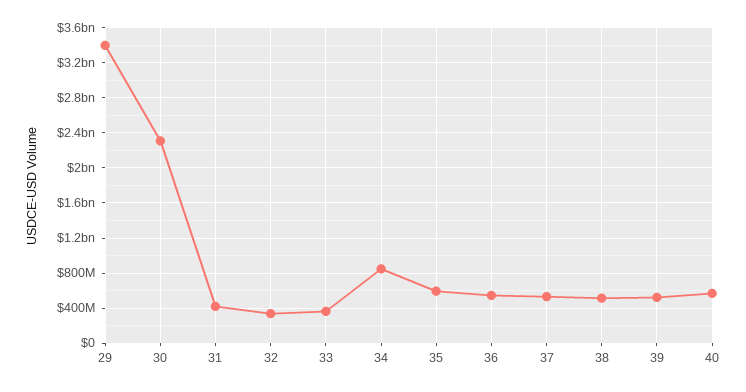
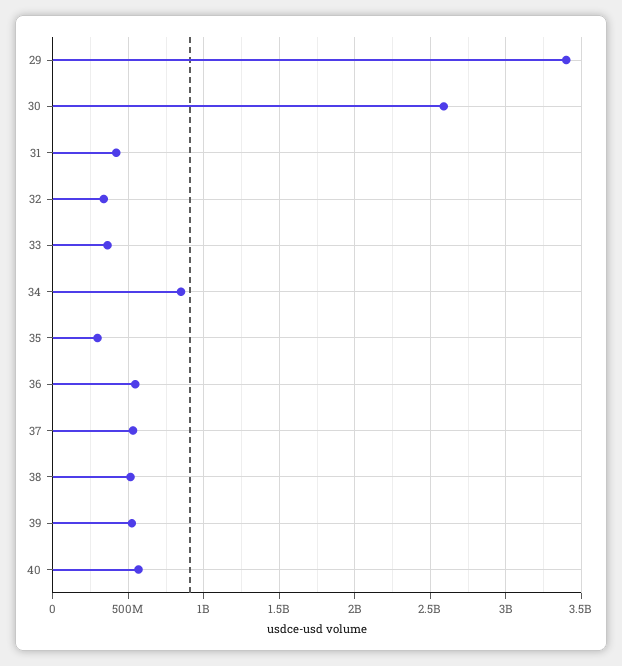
30: 2300000000 -> 2600000000
35: 600000000 -> 300000000

